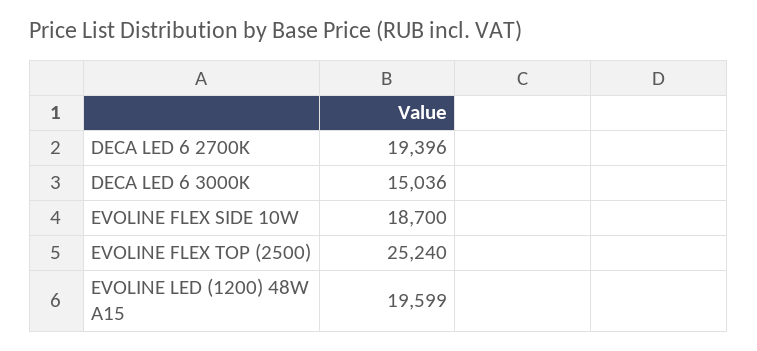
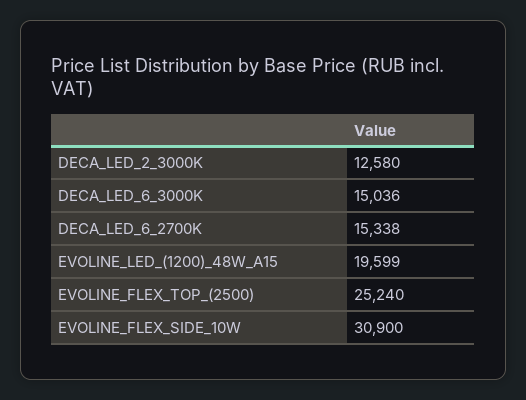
DECA LED 6 2700K: 19396 -> 15338
EVOLINE FLEX SIDE 10W: 18700 -> 30900
DECA_LED_2_3000K: none -> 12580

